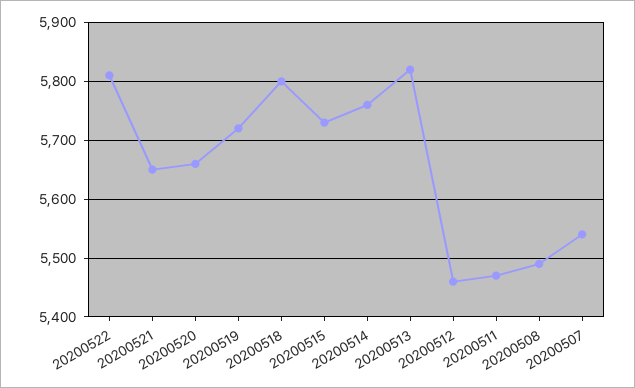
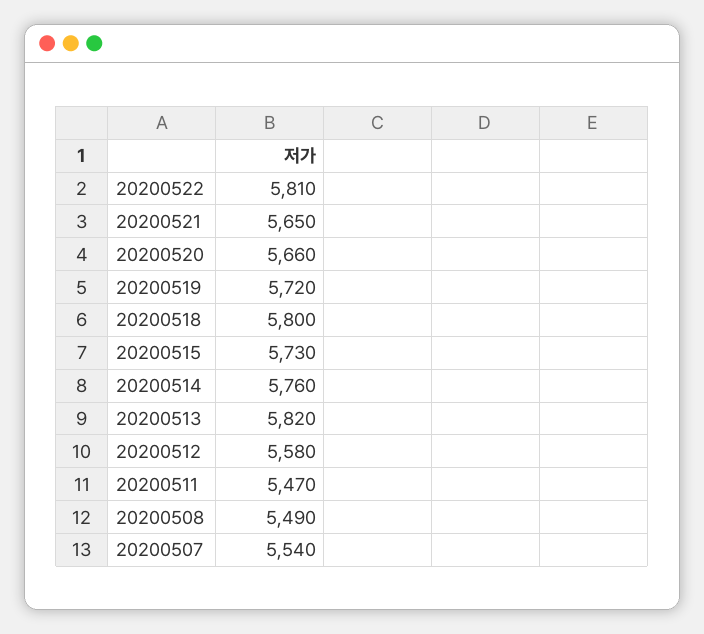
20200512: 5460 -> 5580

